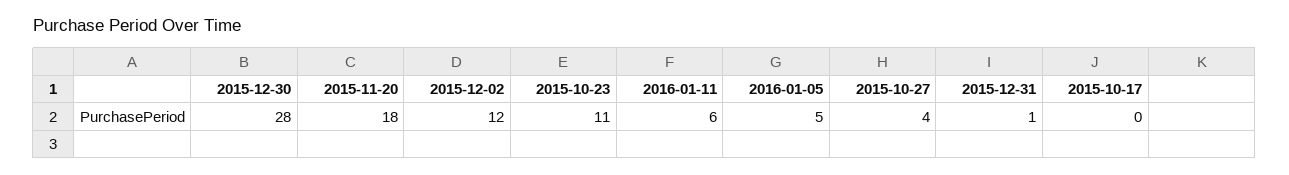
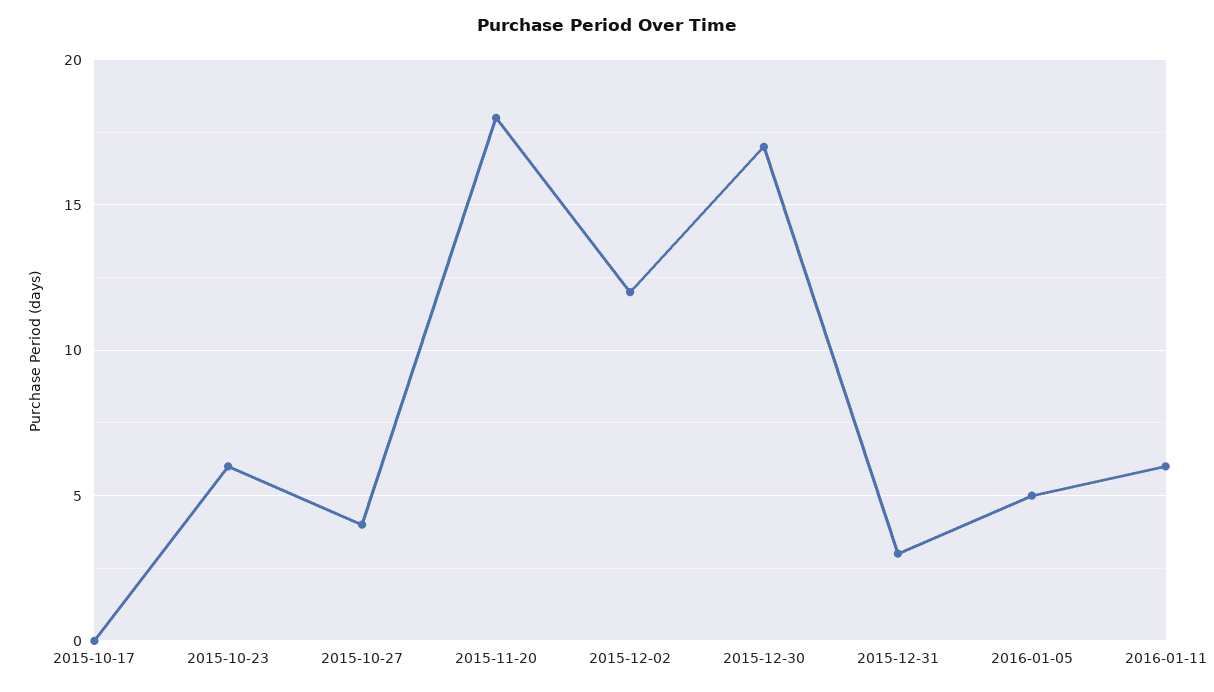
2015-12-30: 28 -> 17
2015-10-23: 11 -> 6
2015-12-31: 1 -> 3

